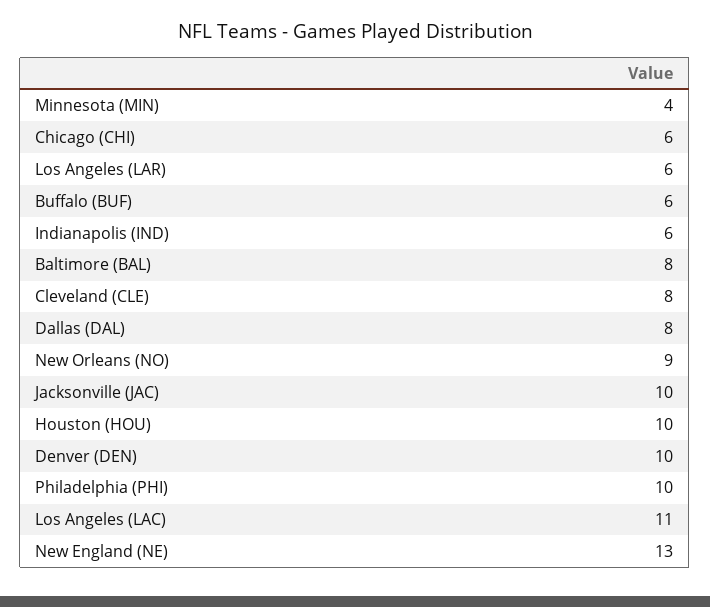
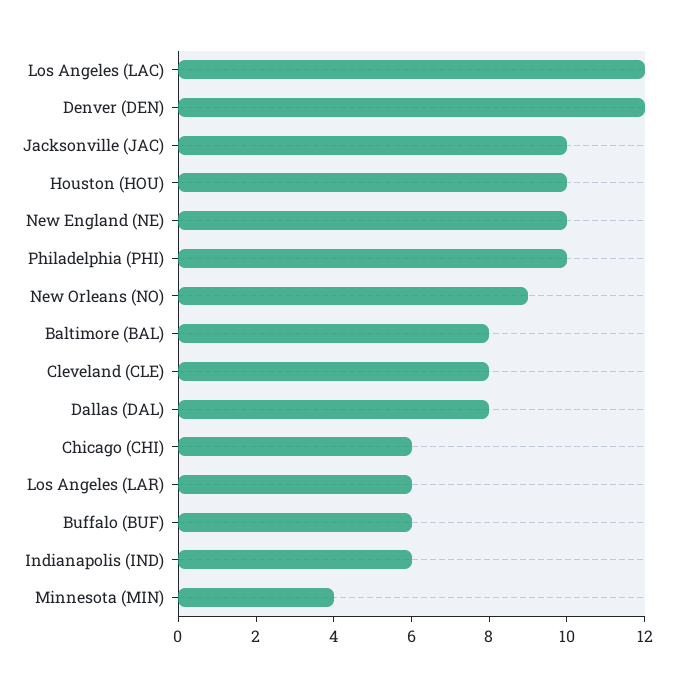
Denver (DEN): 10 -> 12
Los Angeles (LAC): 11 -> 12
New England (NE): 13 -> 10

